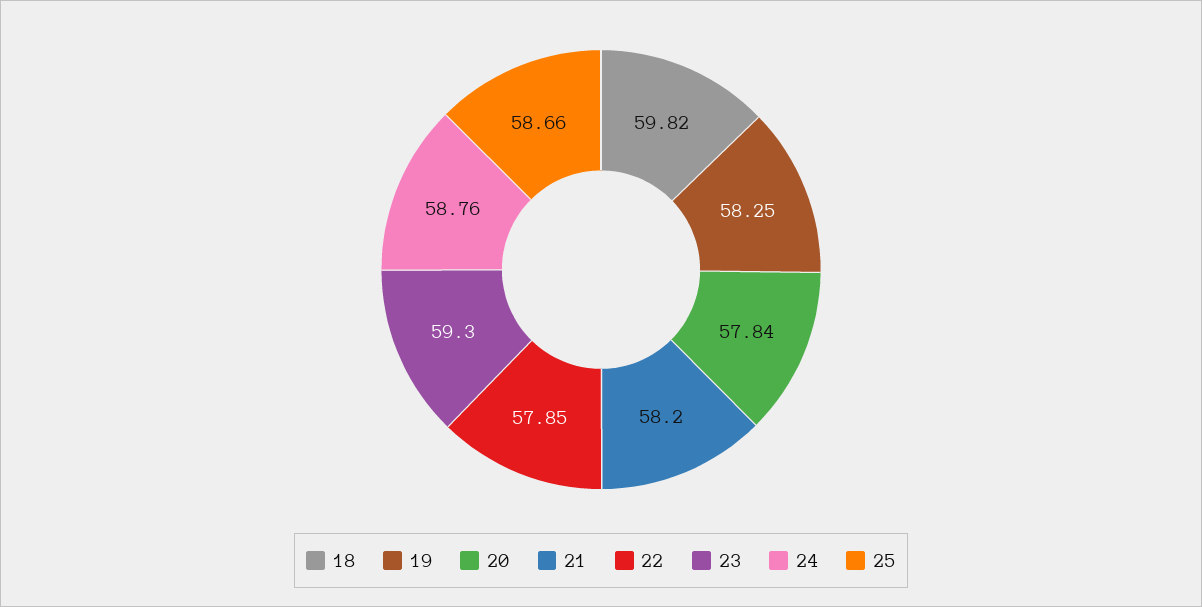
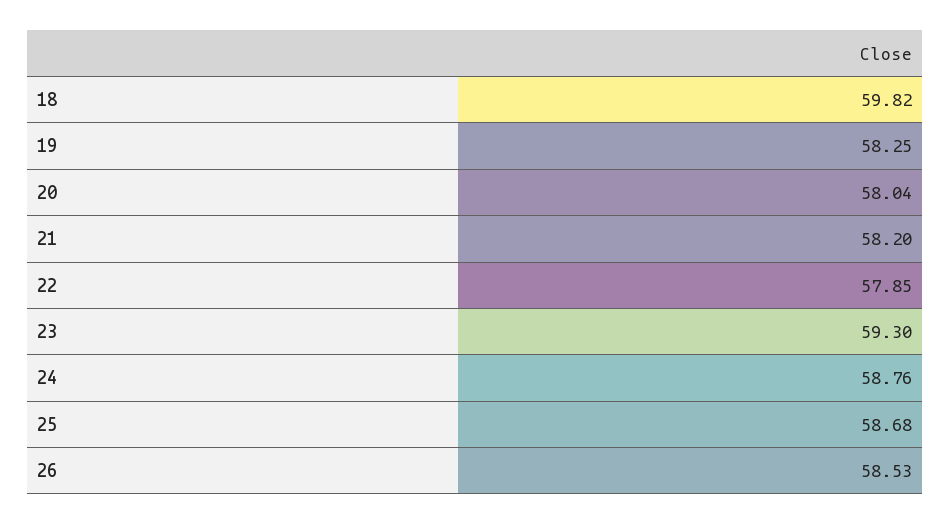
20: 57.84 -> 58.04
25: 58.66 -> 58.68
26: none -> 58.53

